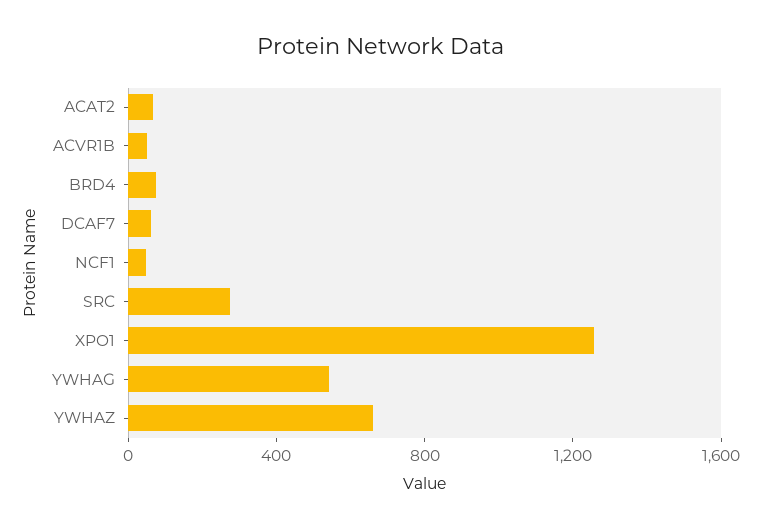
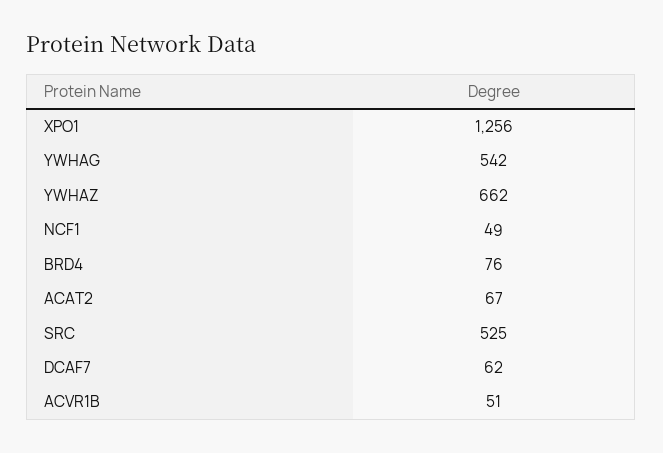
SRC: 300 -> 525

